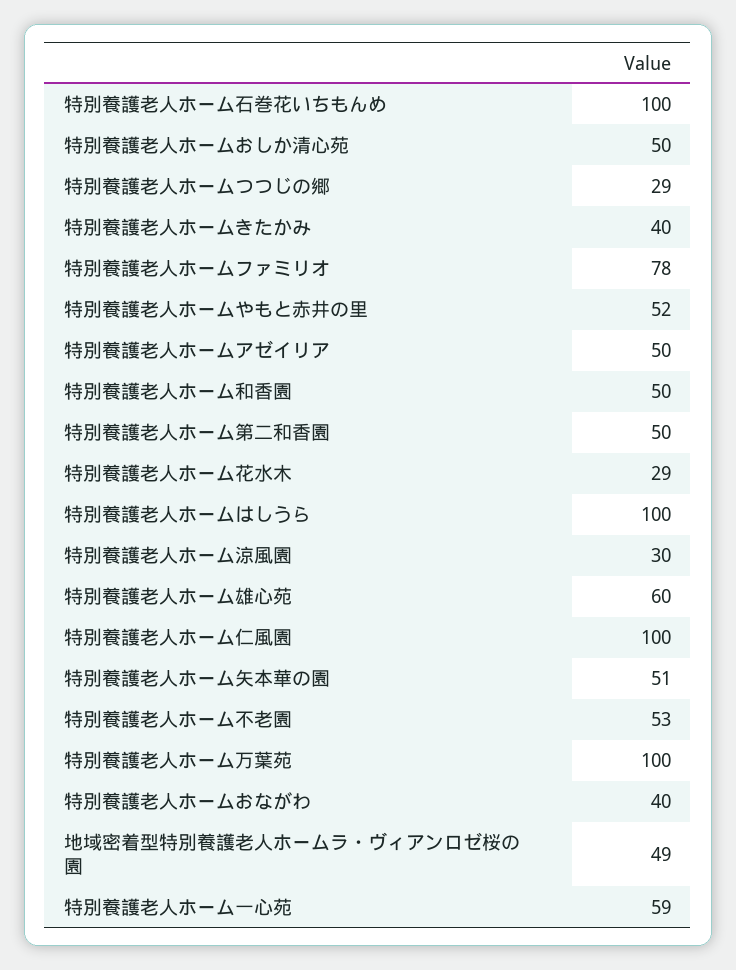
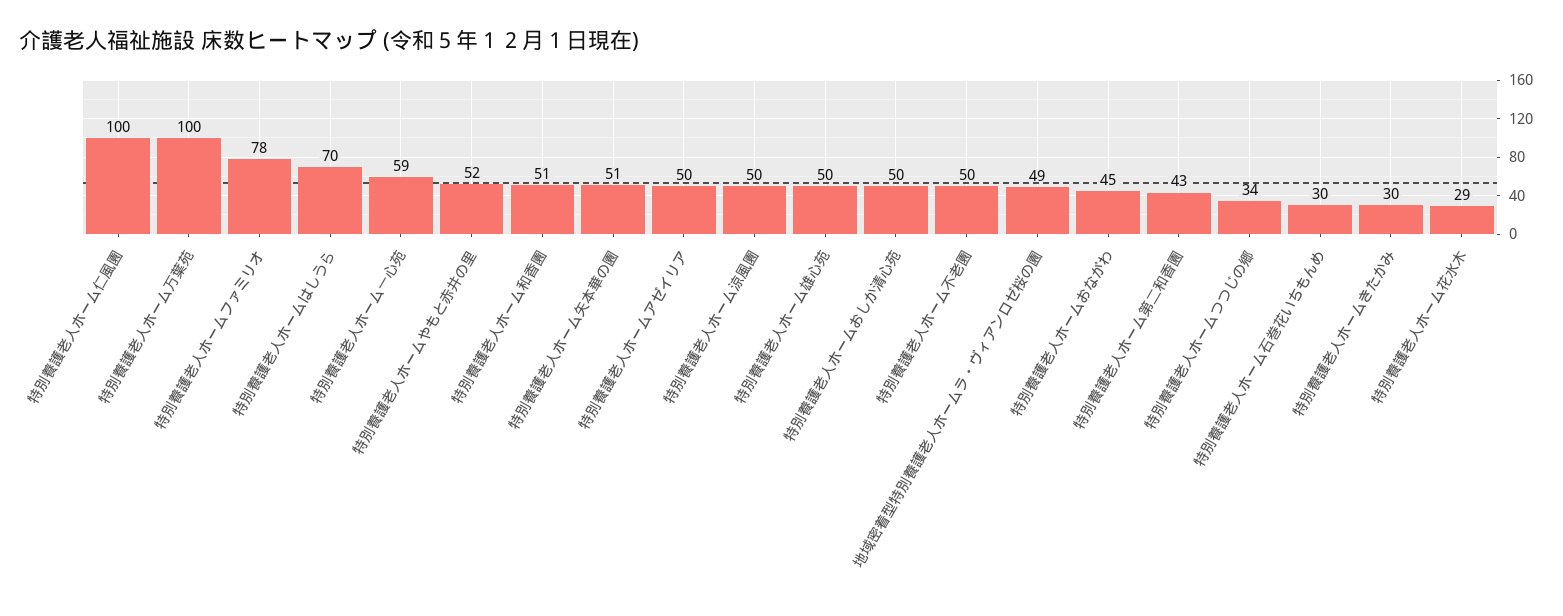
特別養護老人ホーム石巻花いちもんめ: 100 -> 30
特別養護老人ホームつつじの郷: 29 -> 34
特別養護老人ホームきたかみ: 40 -> 30
特別養護老人ホーム和香園: 50 -> 51
特別養護老人ホーム第二和香園: 50 -> 43
特別養護老人ホームはしうら: 100 -> 70
特別養護老人ホーム涼風園: 30 -> 50
特別養護老人ホーム雄心苑: 60 -> 50
特別養護老人ホーム不老園: 53 -> 50
特別養護老人ホームおながわ: 40 -> 45

